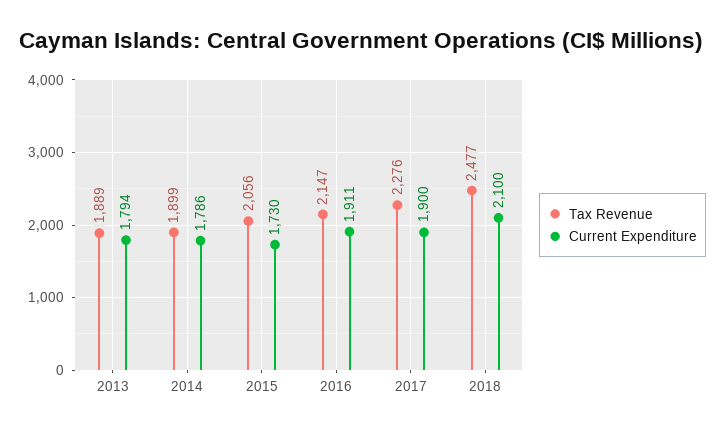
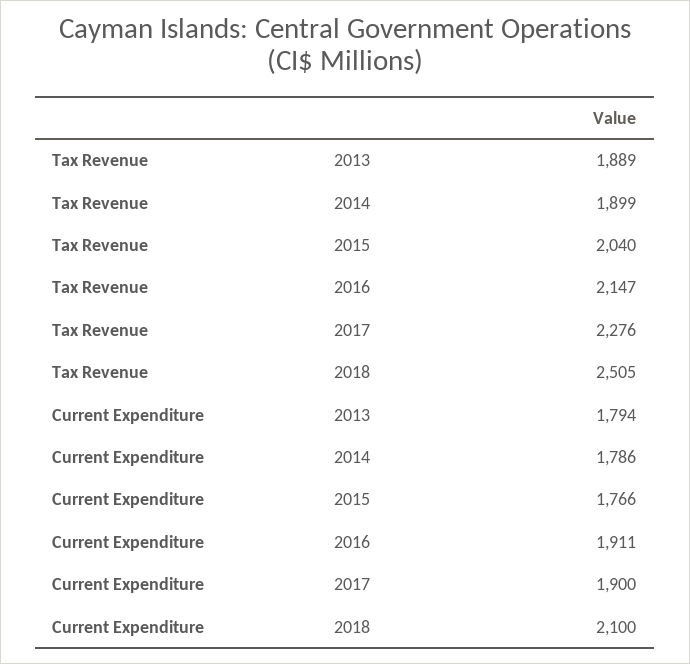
Tax Revenue, 2015: 2056 -> 2040
Current Expenditure, 2015: 1730 -> 1766
Tax Revenue, 2018: 2477 -> 2505

